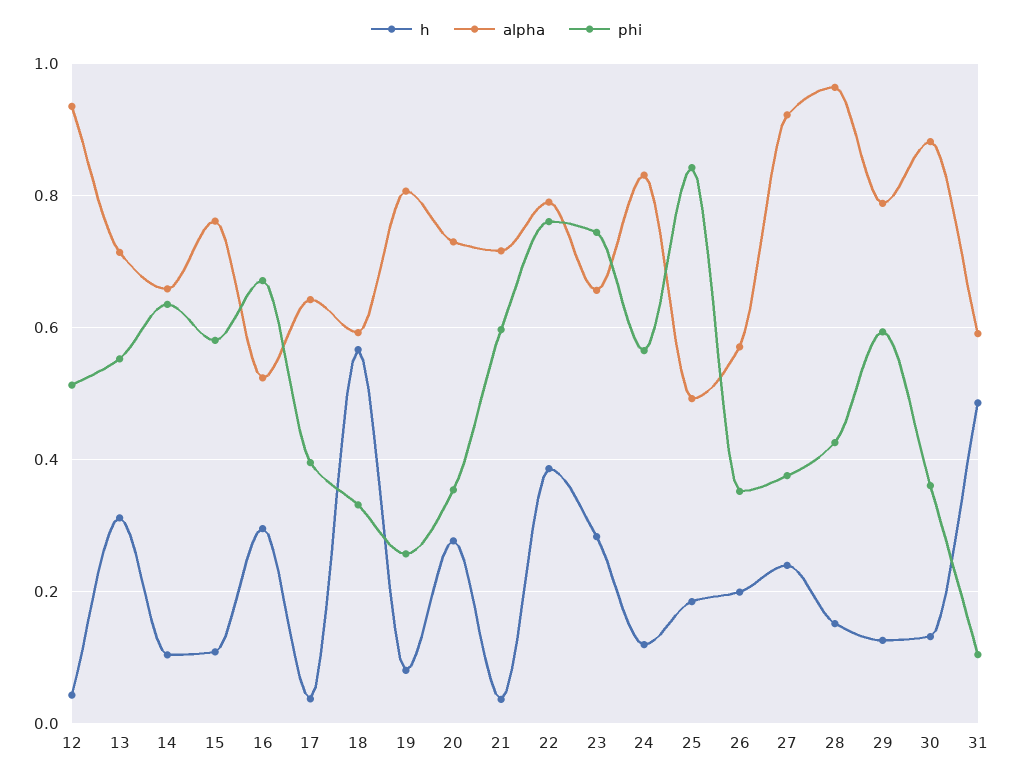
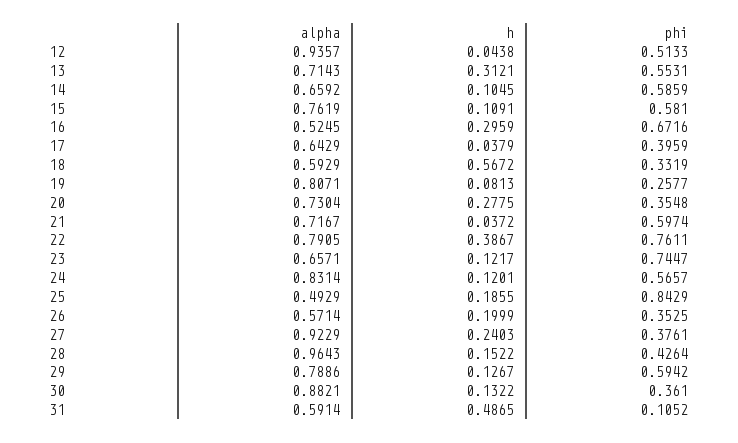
phi, 14: 0.64 -> 0.5859
h, 23: 0.28 -> 0.1217

